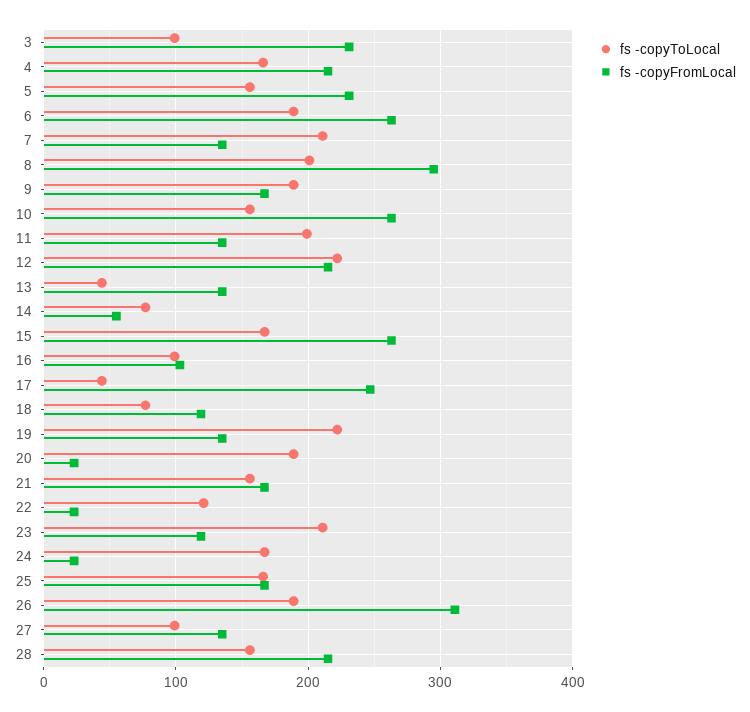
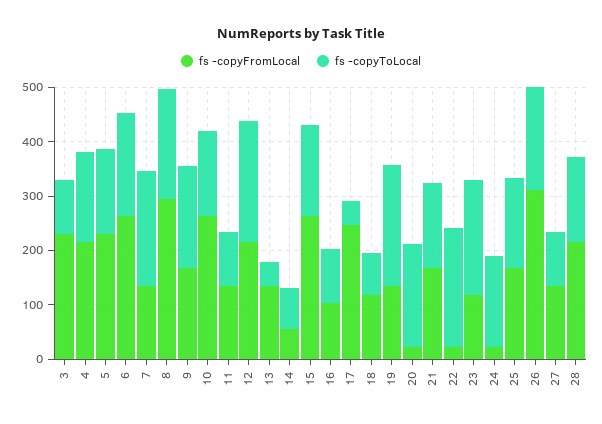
fs -copyToLocal, 11: 200 -> 100
fs -copyToLocal, 22: 120 -> 220

